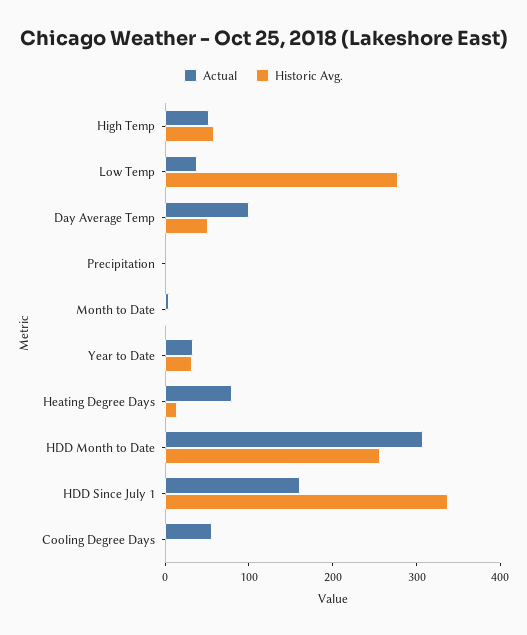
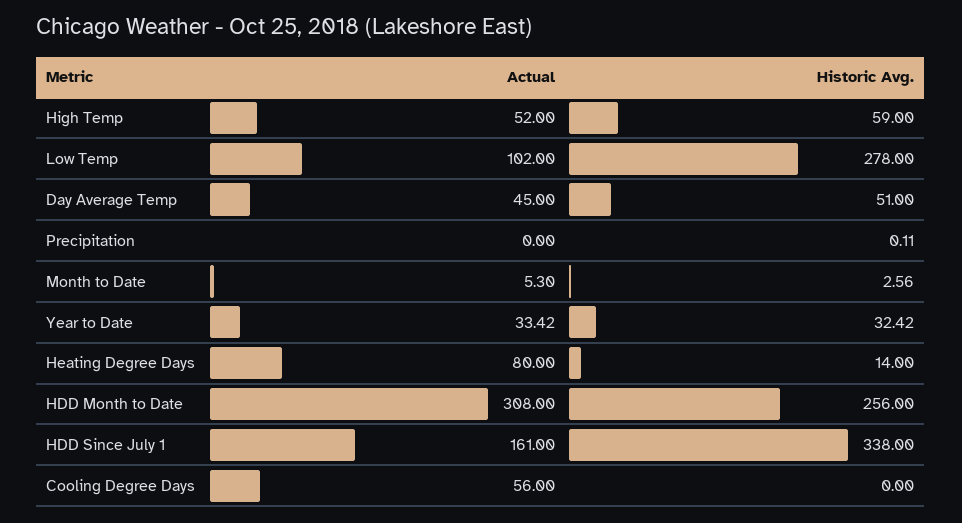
Actual, Low Temp: 40 -> 102
Actual, Day Average Temp: 100 -> 45

